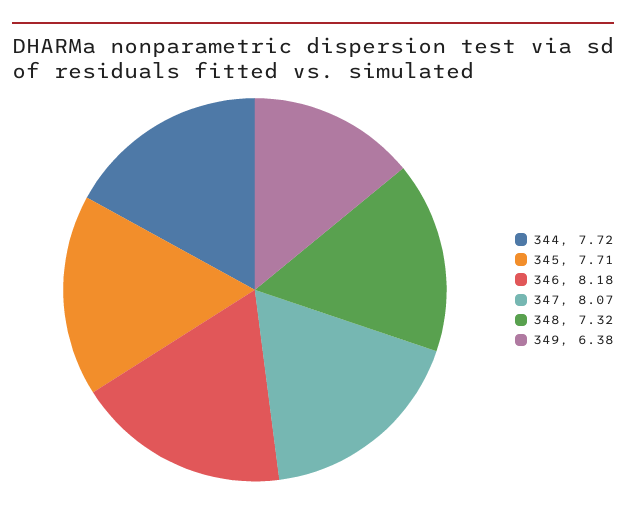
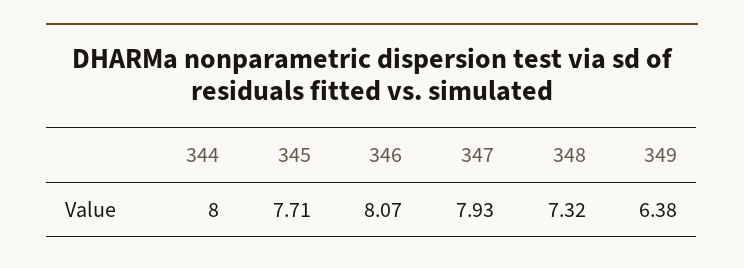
344: 7.72 -> 8
346: 8.18 -> 8.07
347: 8.07 -> 7.93

